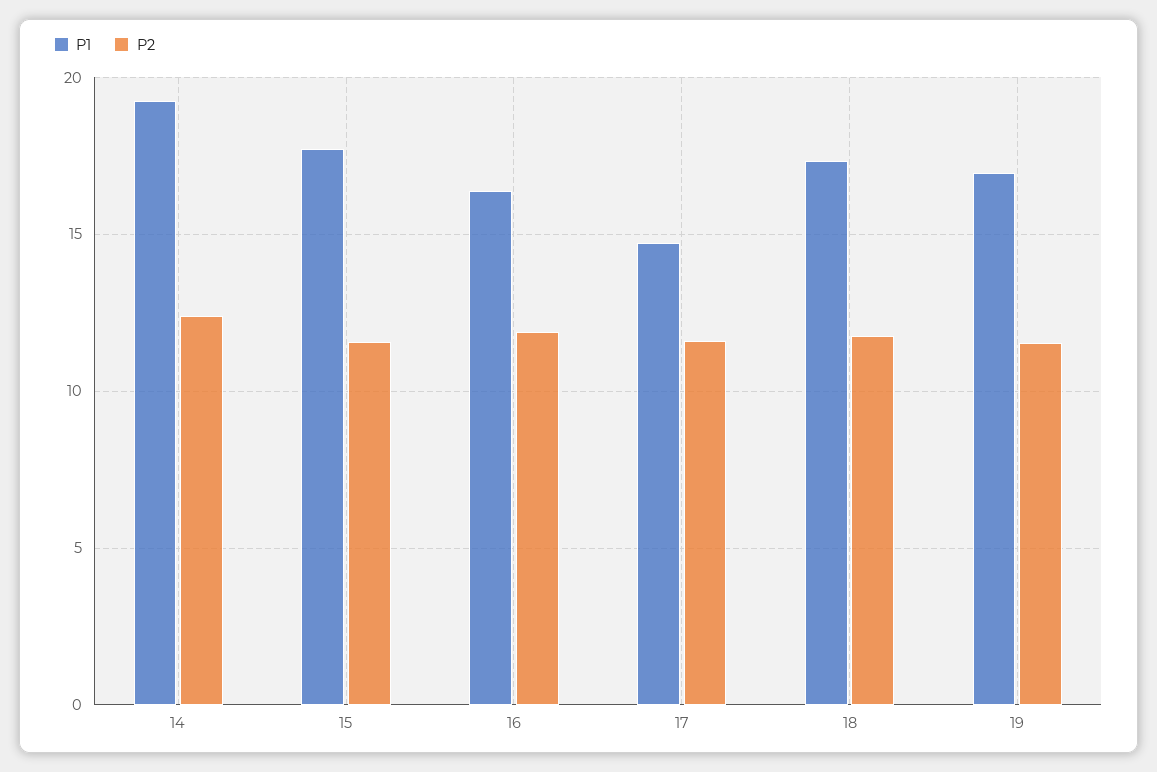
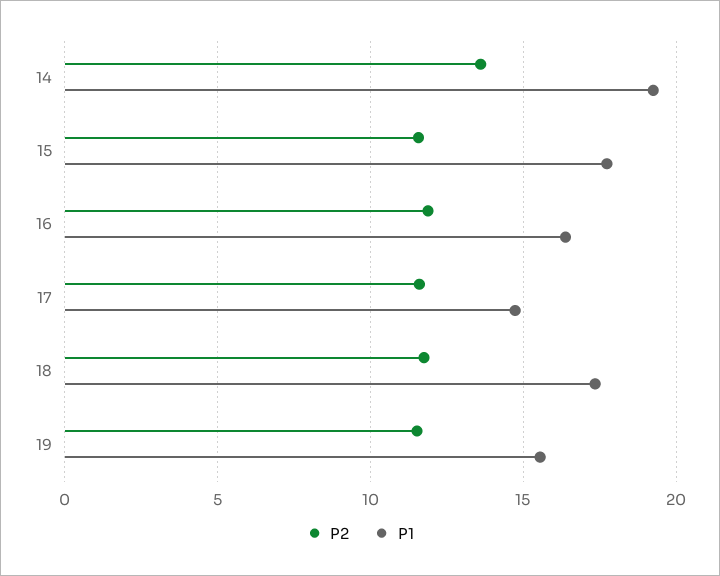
P2, 14: 12.5 -> 13.5
P1, 19: 17 -> 15.5

